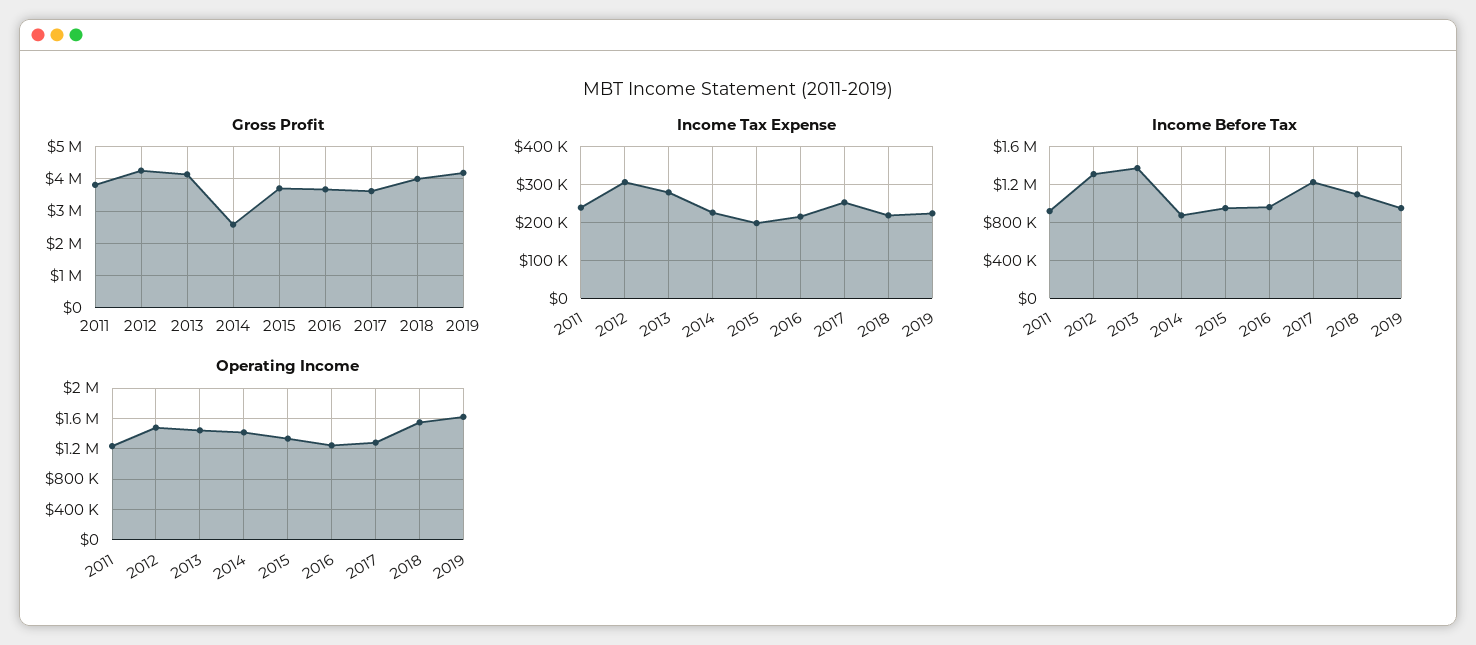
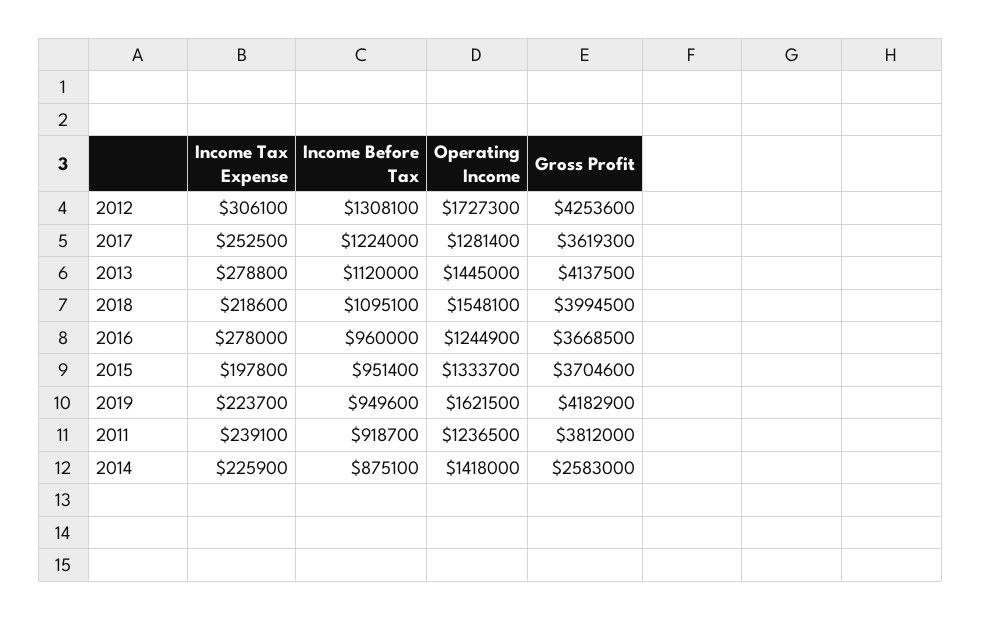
Income Tax Expense, 2016: 220000 -> 278000
Income Before Tax, 2013: 1400000 -> 1120000
Operating Income, 2012: 1500000 -> 1727300

